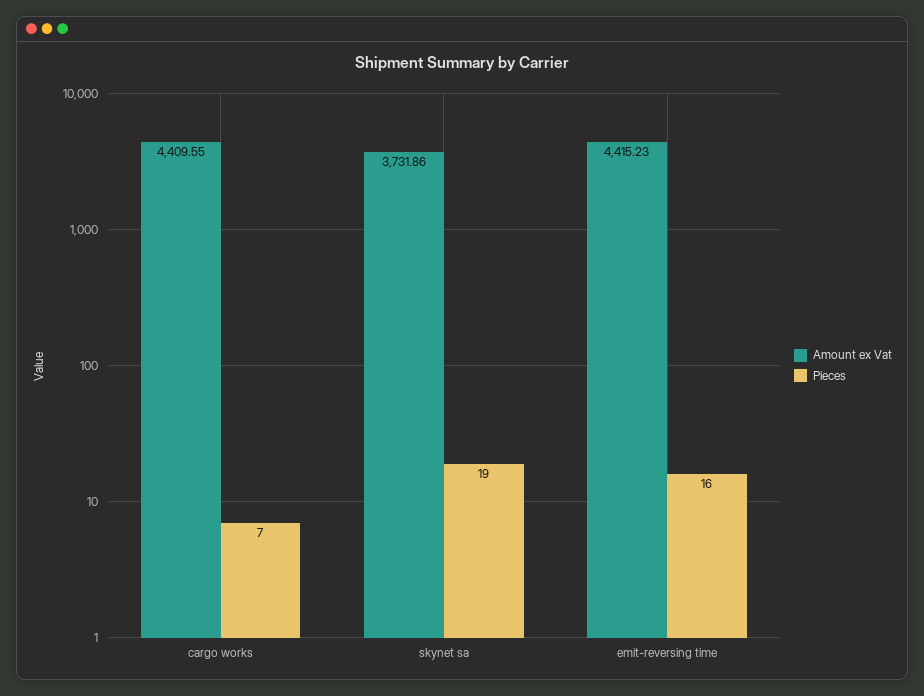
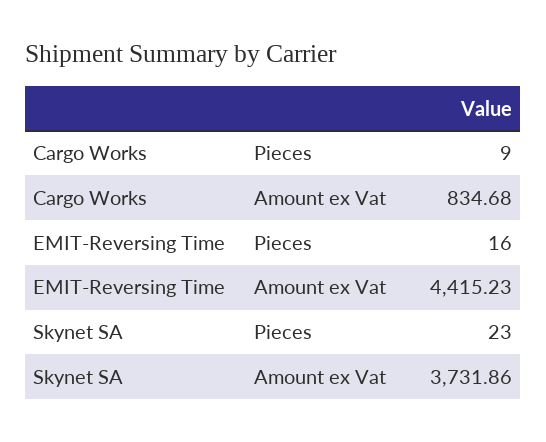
Amount ex Vat, cargo works: 4409.55 -> 834.68
Pieces, cargo works: 7 -> 9
Pieces, skynet sa: 19 -> 23

